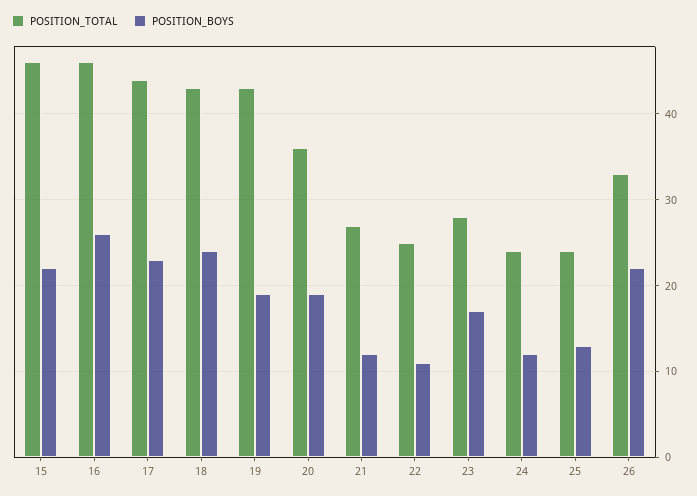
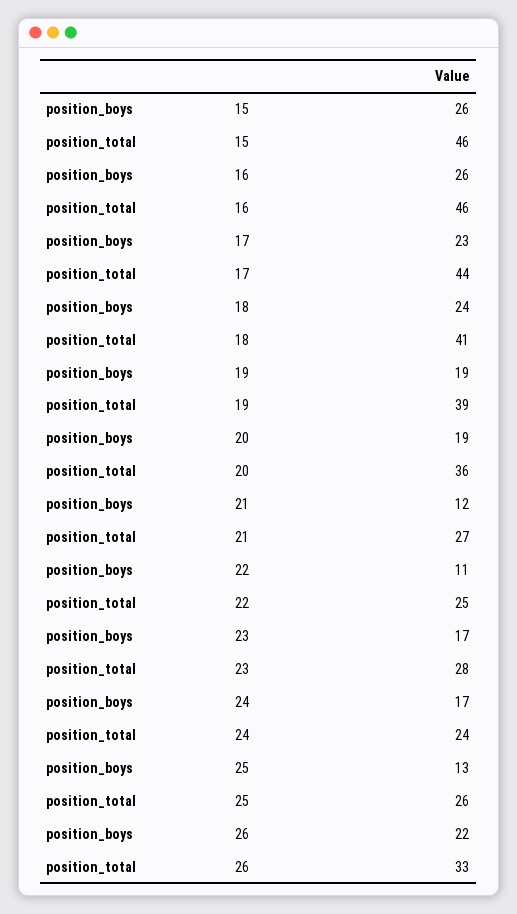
POSITION_BOYS, 15: 22 -> 26
POSITION_TOTAL, 18: 43 -> 41
POSITION_TOTAL, 19: 43 -> 39
POSITION_BOYS, 24: 12 -> 17
POSITION_TOTAL, 25: 24 -> 26

